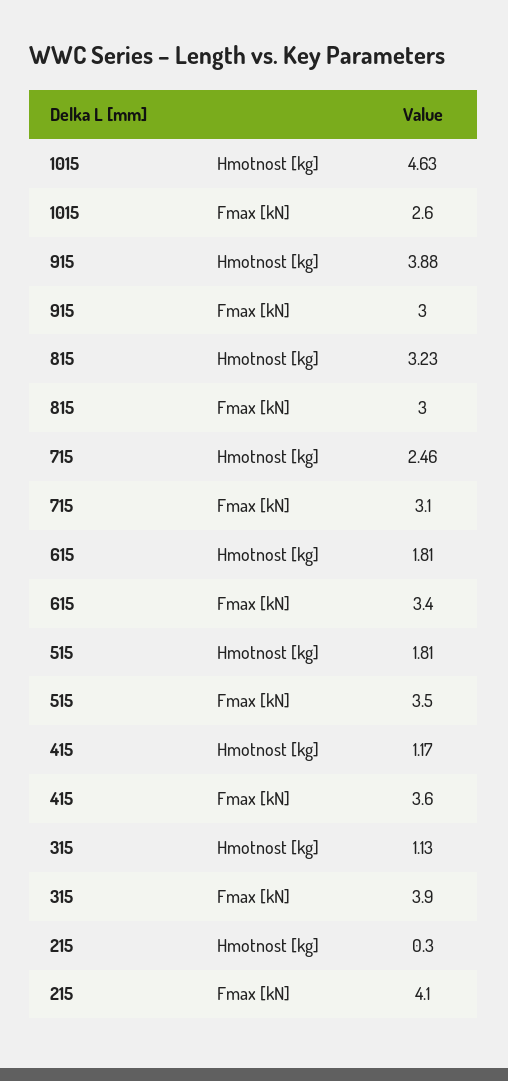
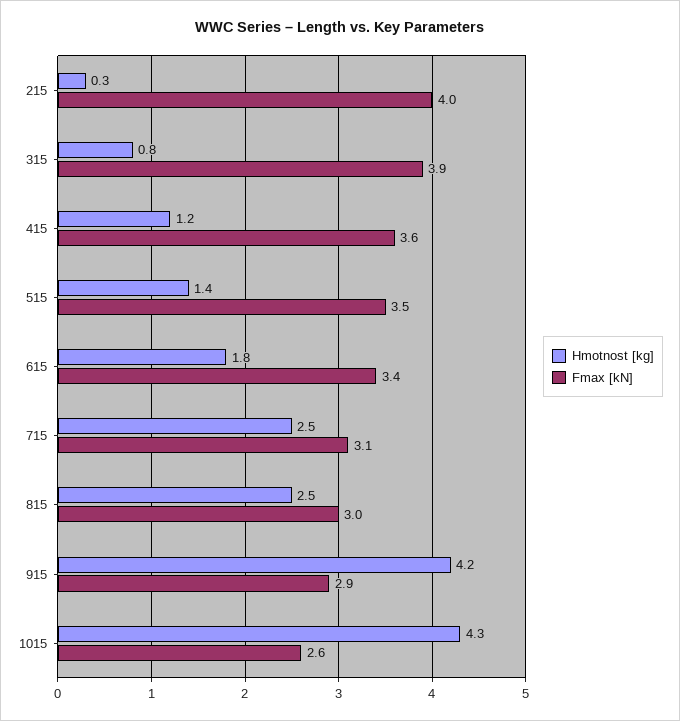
Hmotnost [kg], 1015: 4.63 -> 4.3
Hmotnost [kg], 915: 3.88 -> 4.2
Fmax [kN], 915: 3 -> 2.9
Hmotnost [kg], 815: 3.23 -> 2.5
Hmotnost [kg], 515: 1.81 -> 1.4
Hmotnost [kg], 315: 1.13 -> 0.8
Fmax [kN], 215: 4.1 -> 4

